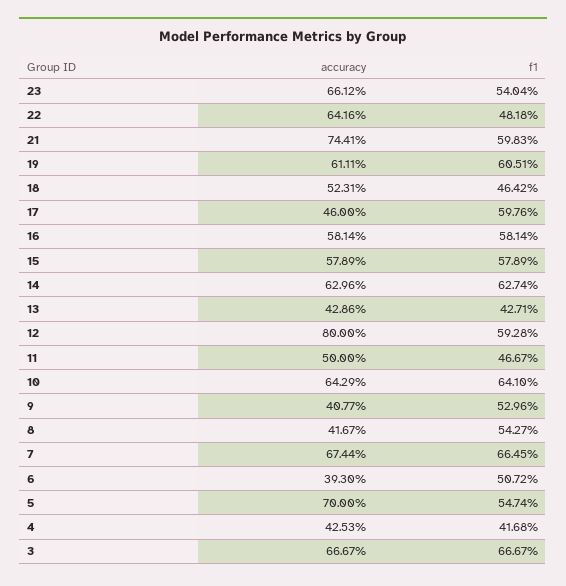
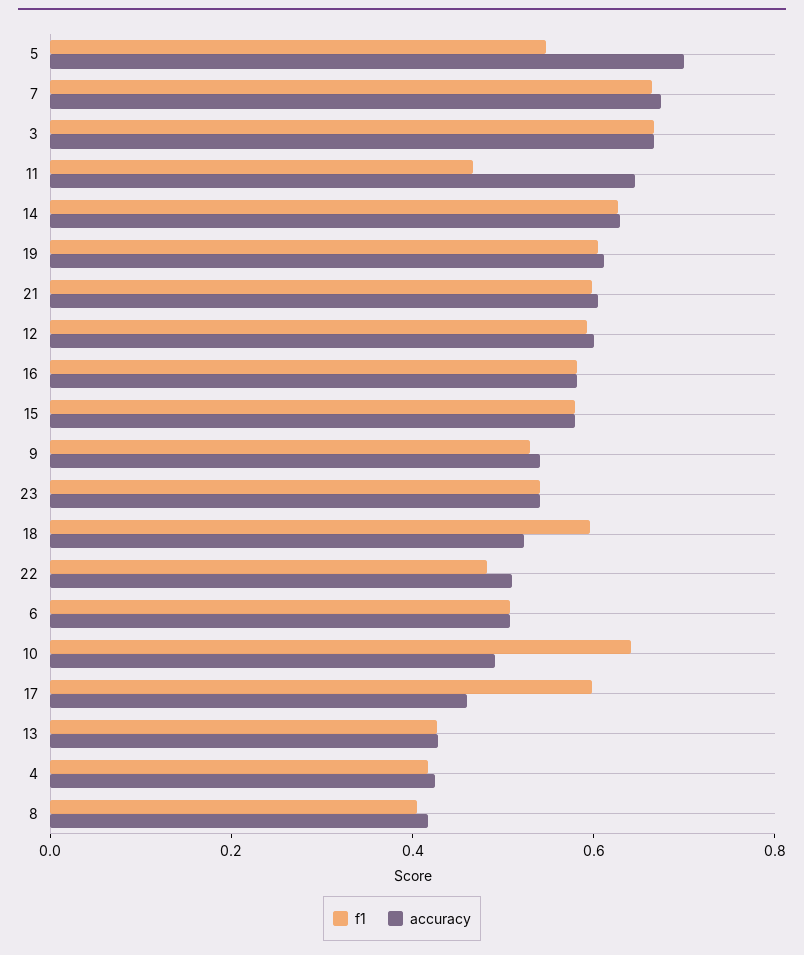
accuracy, 23: 0.6612 -> 0.55
accuracy, 22: 0.6416 -> 0.5
accuracy, 21: 0.7441 -> 0.6
f1, 18: 0.4642 -> 0.6
accuracy, 12: 0.8 -> 0.6
accuracy, 11: 0.5 -> 0.65
accuracy, 10: 0.6429 -> 0.5
accuracy, 9: 0.4077 -> 0.55
f1, 8: 0.5427 -> 0.4
accuracy, 6: 0.393 -> 0.5

